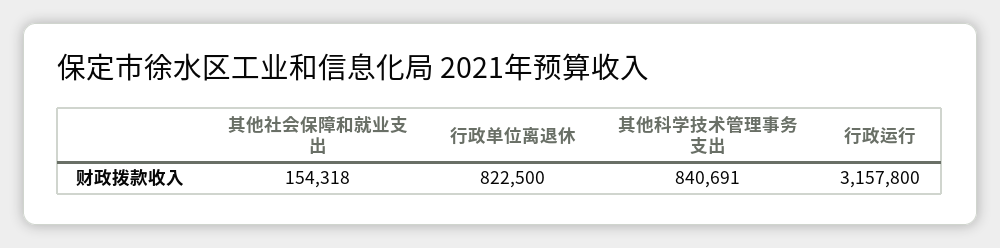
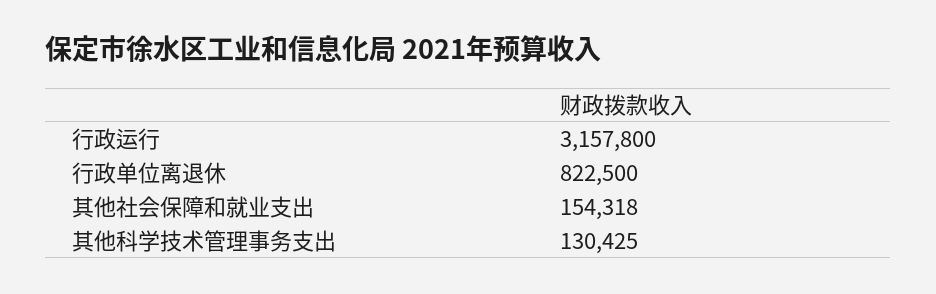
其他科学技术管理事务支出: 840691 -> 130425

